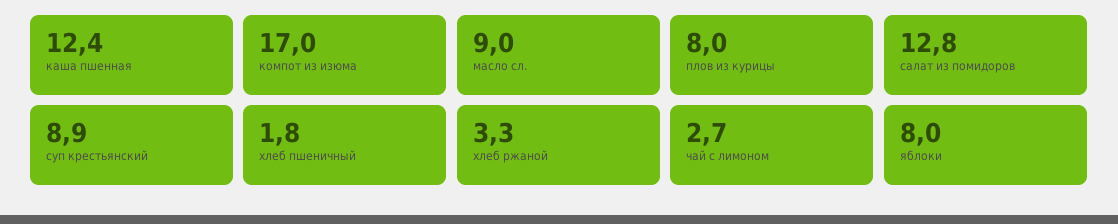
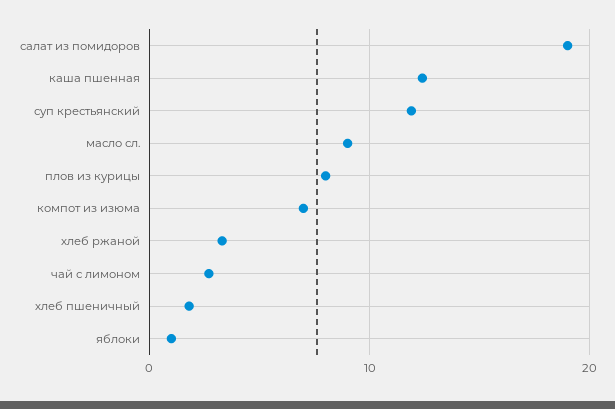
компот из изюма: 17 -> 7
салат из помидоров: 12.8 -> 19
суп крестьянский: 8.9 -> 12
яблоки: 8 -> 1

